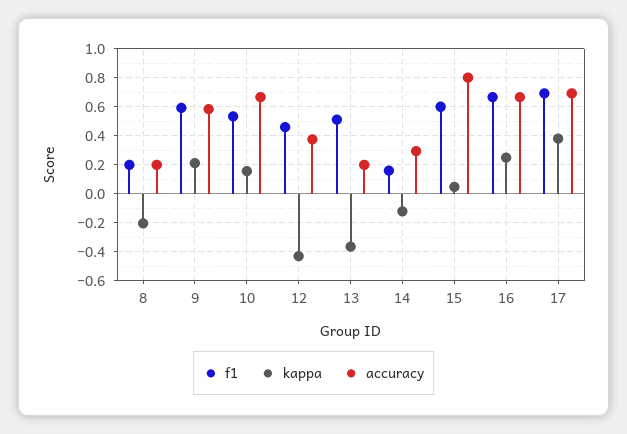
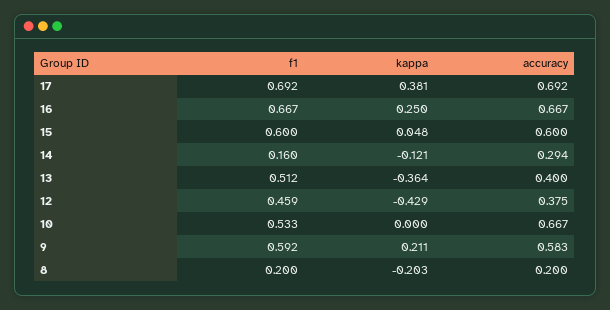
kappa, 10: 0.15 -> 0
accuracy, 13: 0.2 -> 0.4
accuracy, 15: 0.8 -> 0.6

